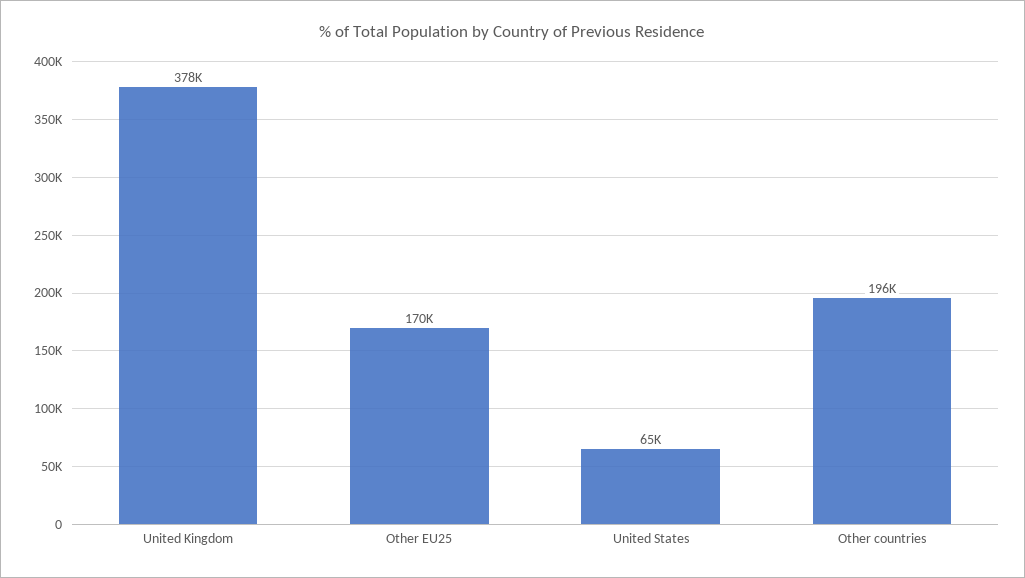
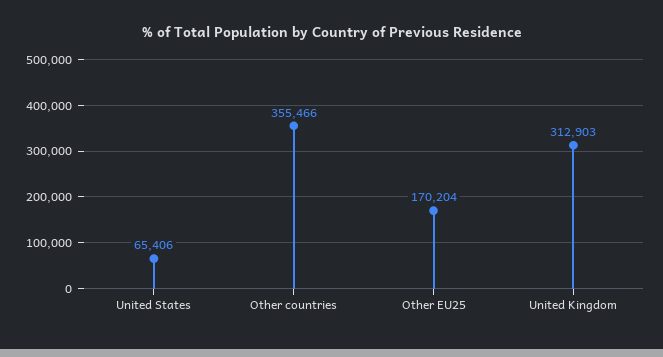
United Kingdom: 378000 -> 312903
Other countries: 196000 -> 355466

